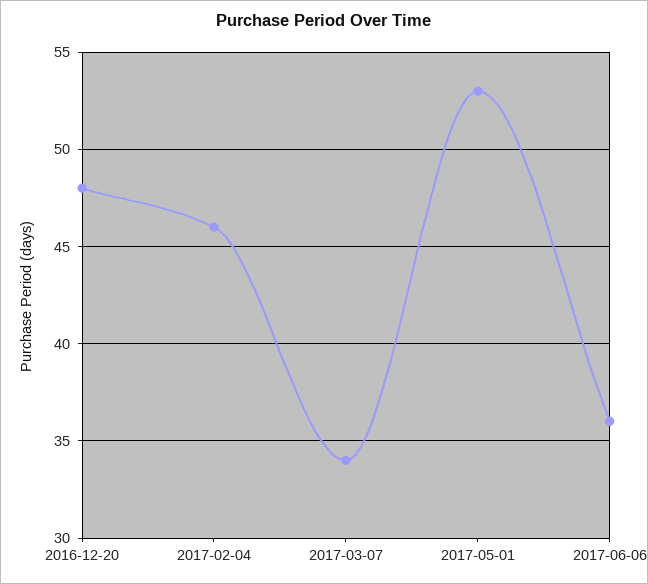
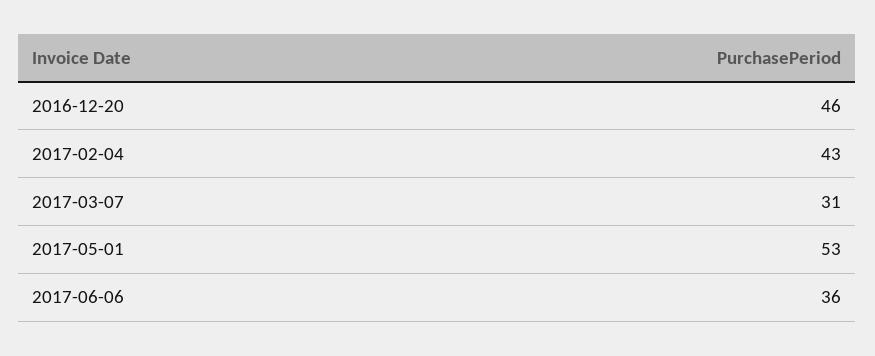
2016-12-20: 48 -> 46
2017-02-04: 46 -> 43
2017-03-07: 34 -> 31

